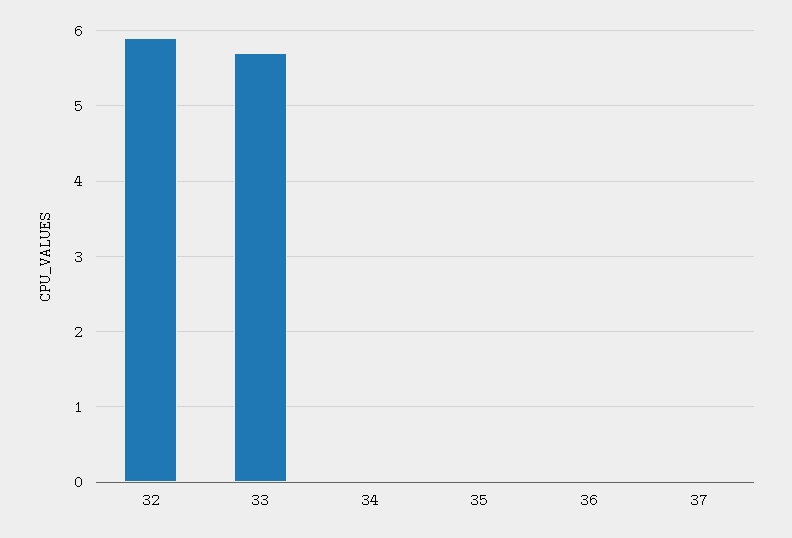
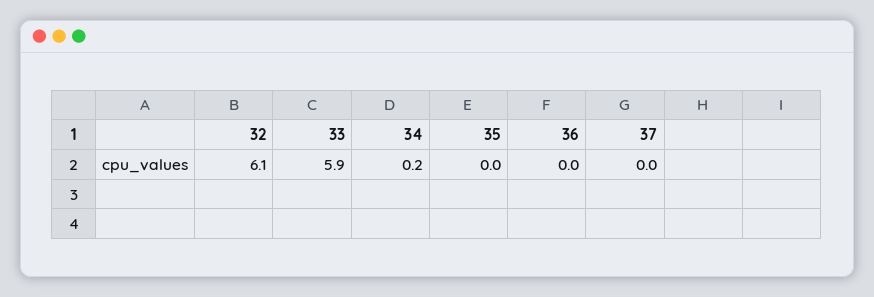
32: 5.9 -> 6.1
33: 5.7 -> 5.9
34: 0 -> 0.2

